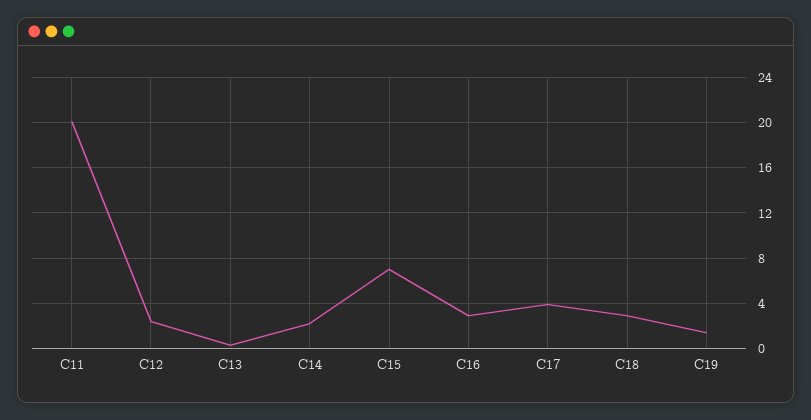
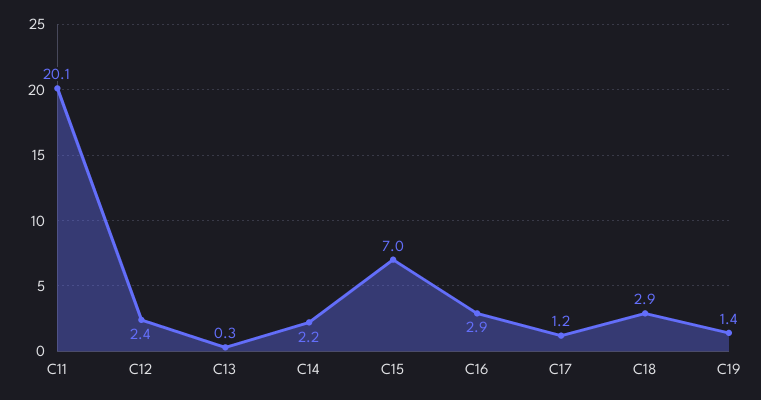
C17: 4 -> 1.2

